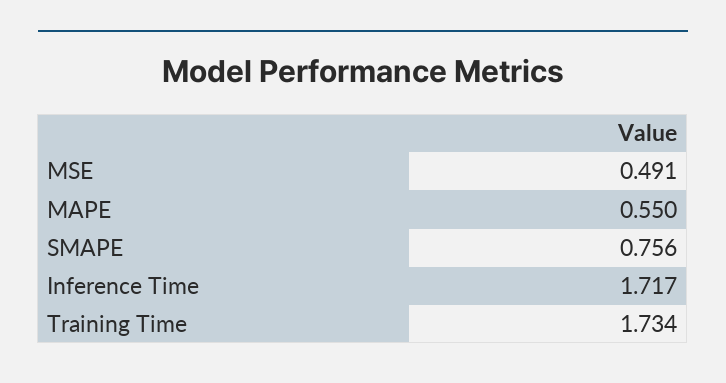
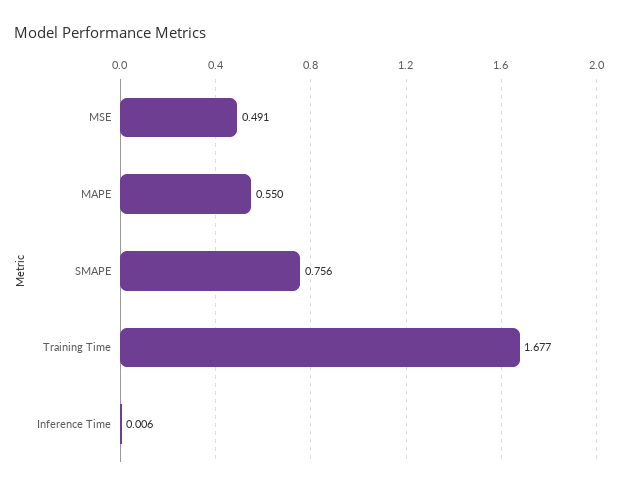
Inference Time: 1.717 -> 0.006
Training Time: 1.734 -> 1.677

